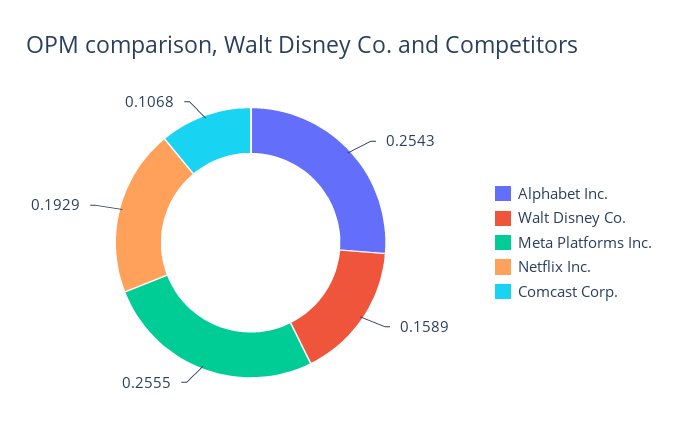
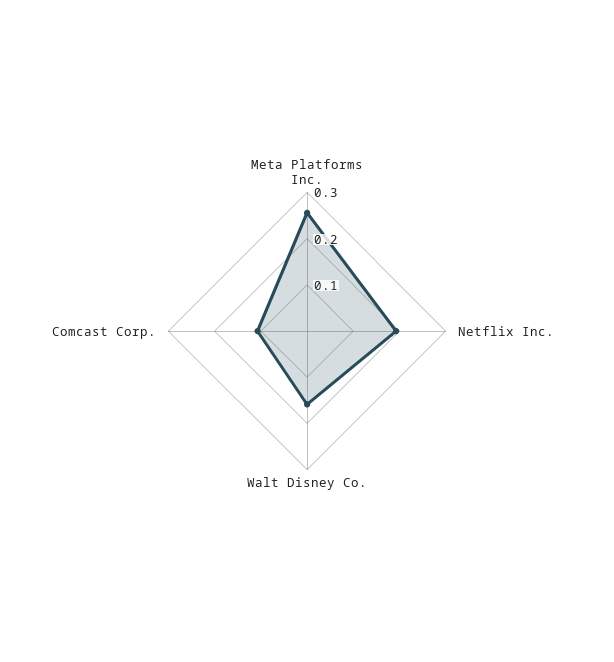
Alphabet Inc.: 0.2543 -> none

